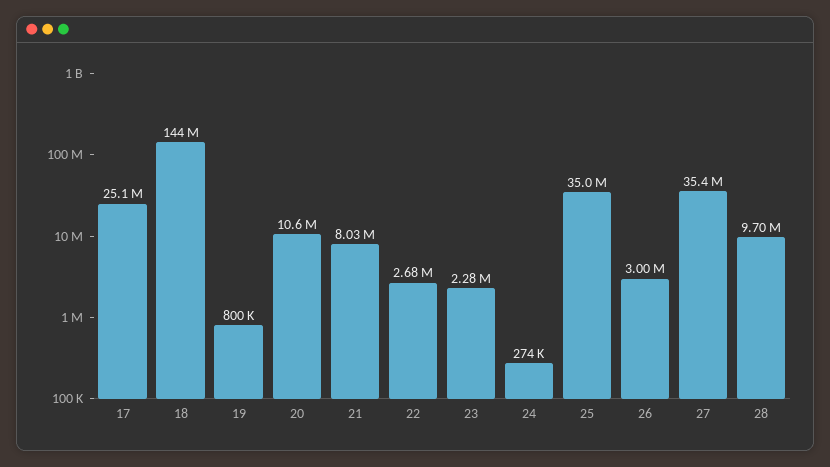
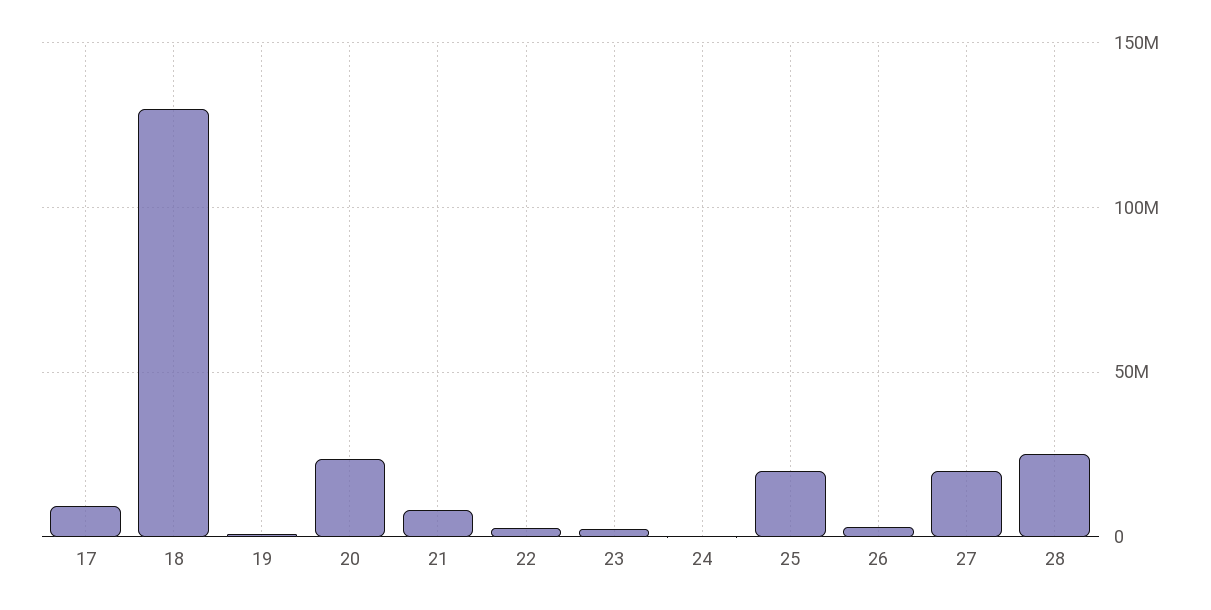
17: 25100000 -> 10000000
18: 144000000 -> 130000000
20: 10600000 -> 25000000
25: 35000000 -> 20000000
27: 35400000 -> 20000000
28: 9700000 -> 25000000

